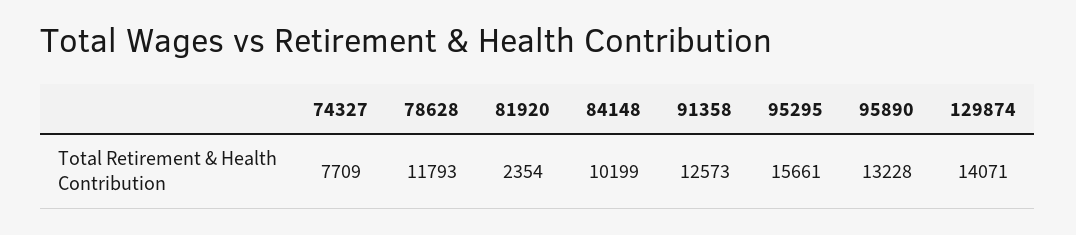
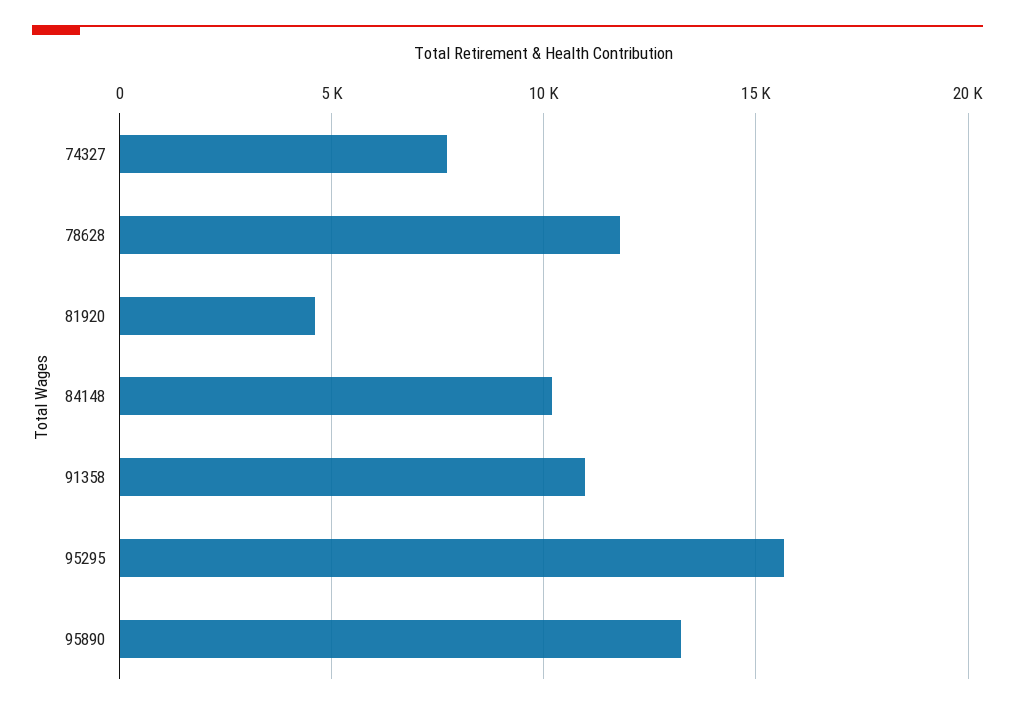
81920: 2354 -> 4500
91358: 12573 -> 11000
129874: 14071 -> none

